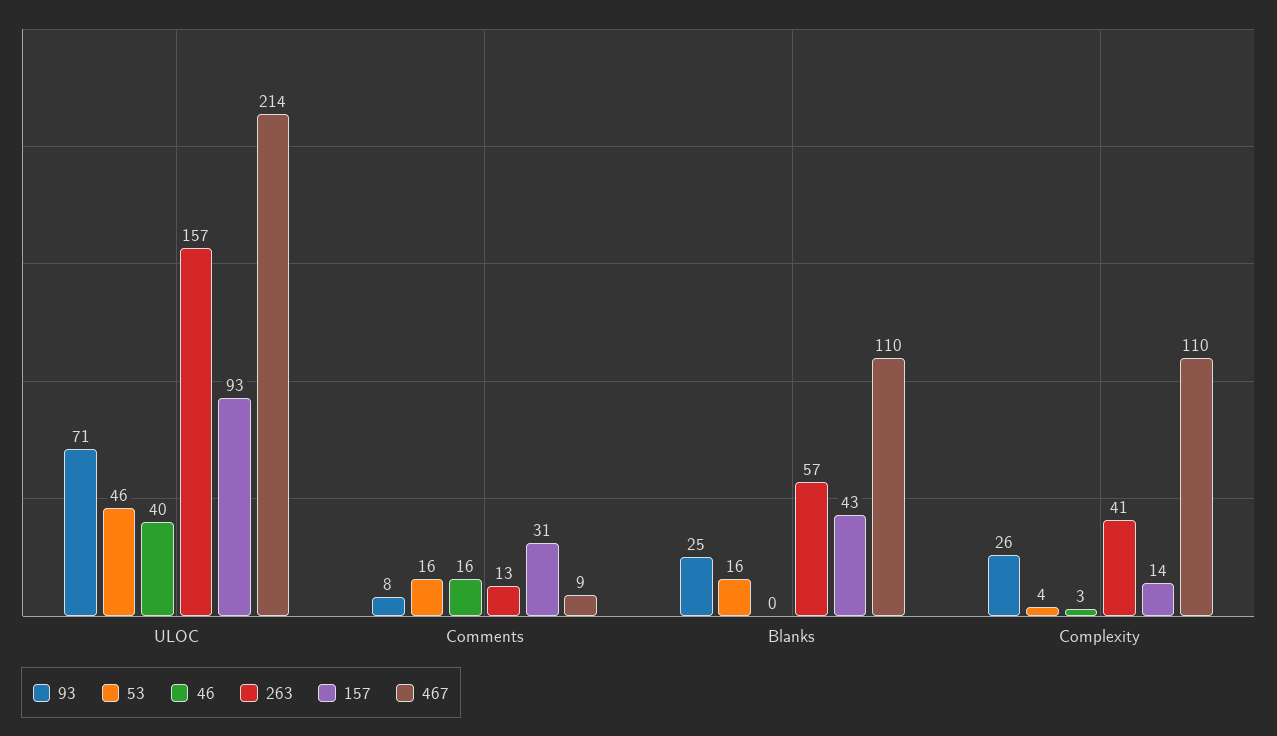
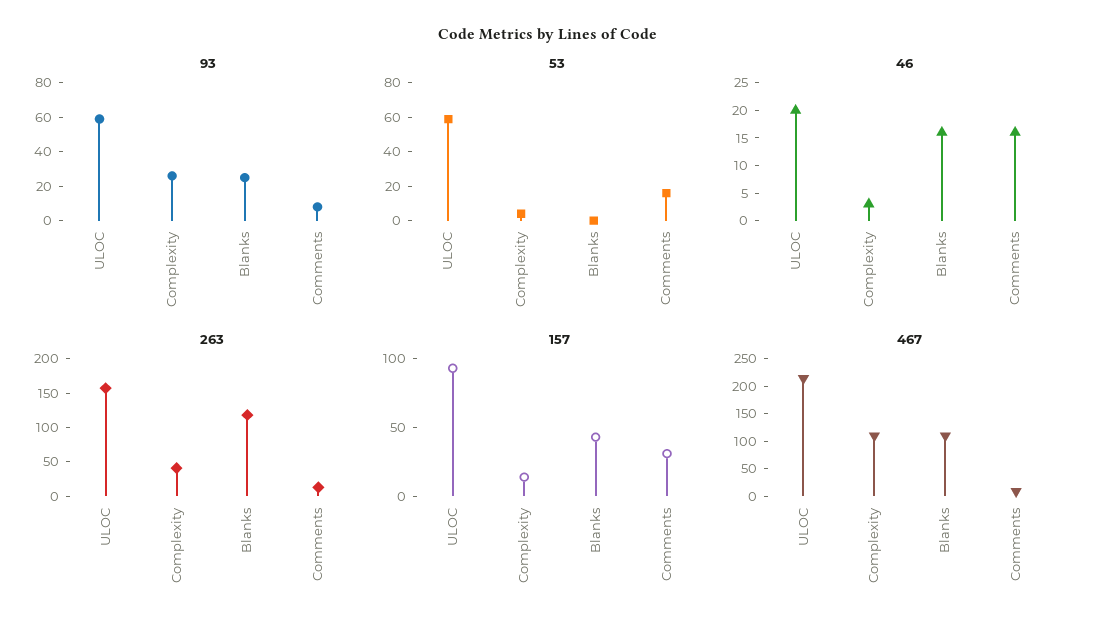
93, ULOC: 71 -> 60
53, ULOC: 46 -> 60
46, ULOC: 40 -> 20
53, Blanks: 16 -> 0
46, Blanks: 0 -> 15
263, Blanks: 57 -> 125

